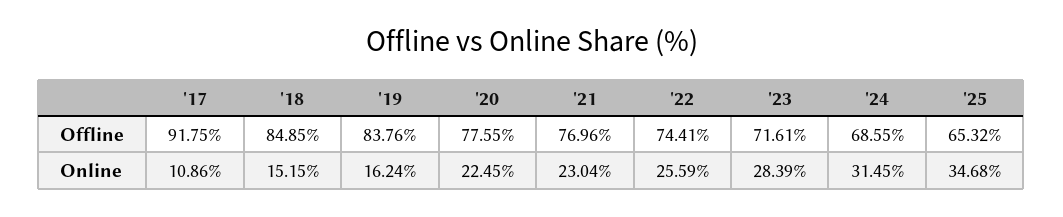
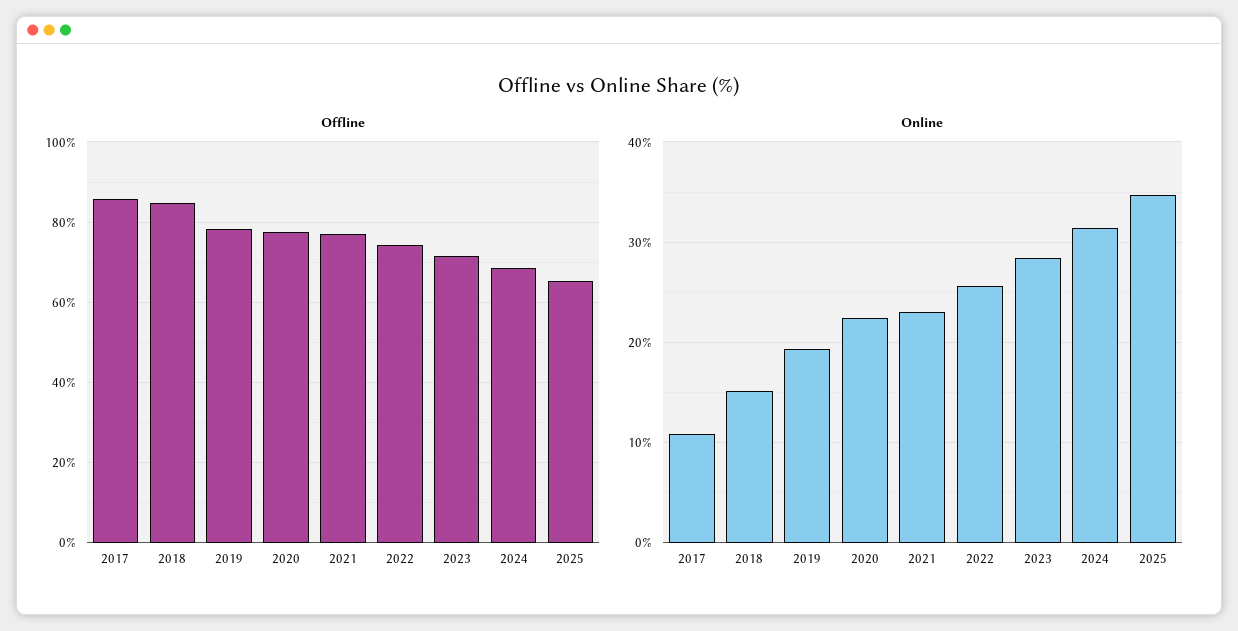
Offline, '17: 91.75 -> 86
Offline, '19: 83.76 -> 78
Online, '19: 16.24 -> 19

